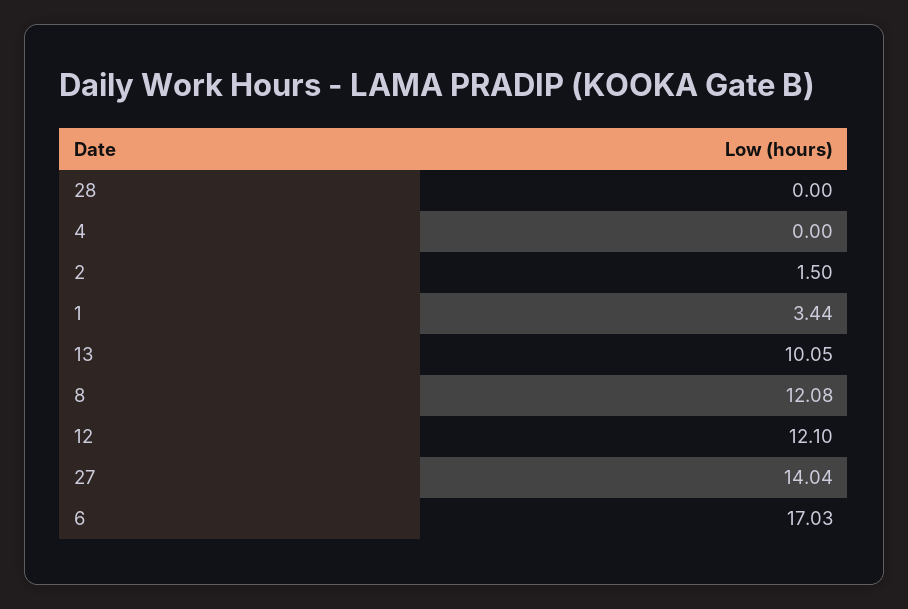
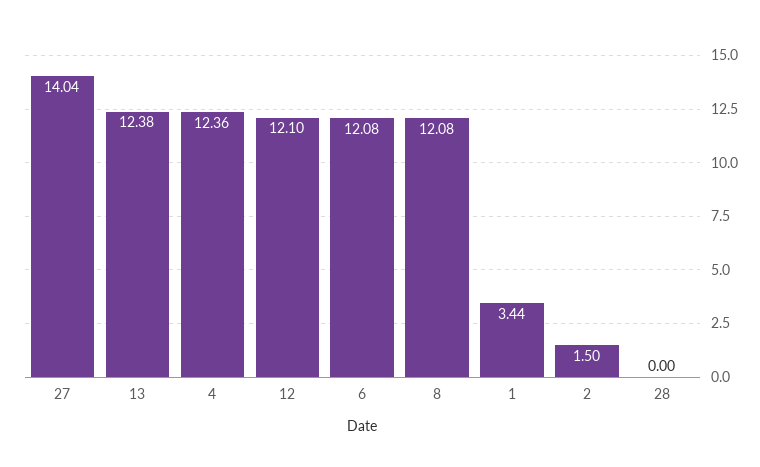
4: 0 -> 12.36
13: 10.05 -> 12.38
6: 17.03 -> 12.08

